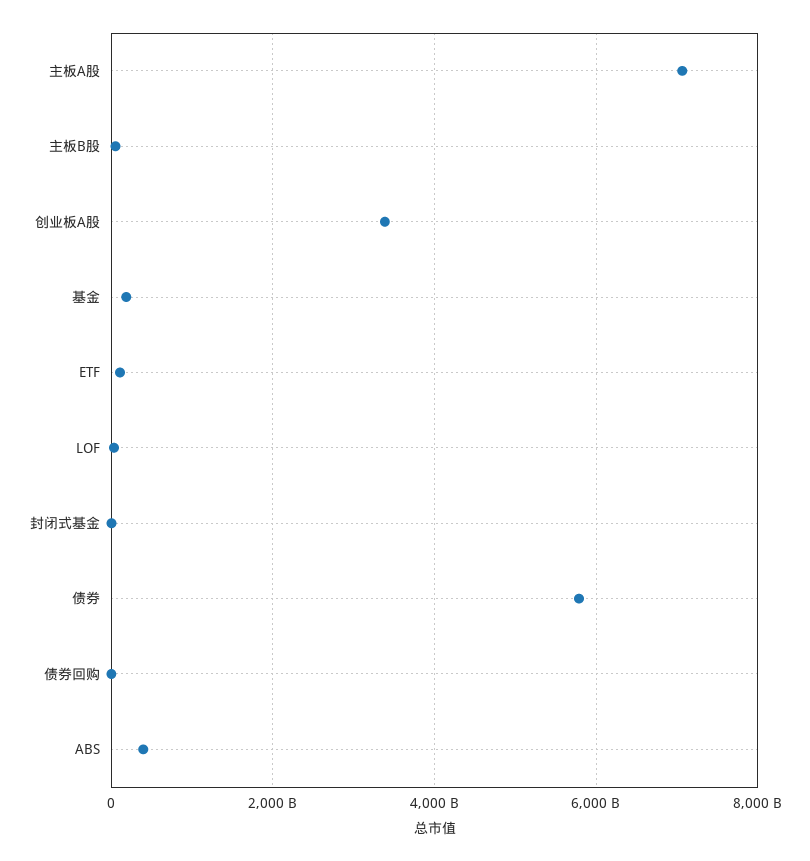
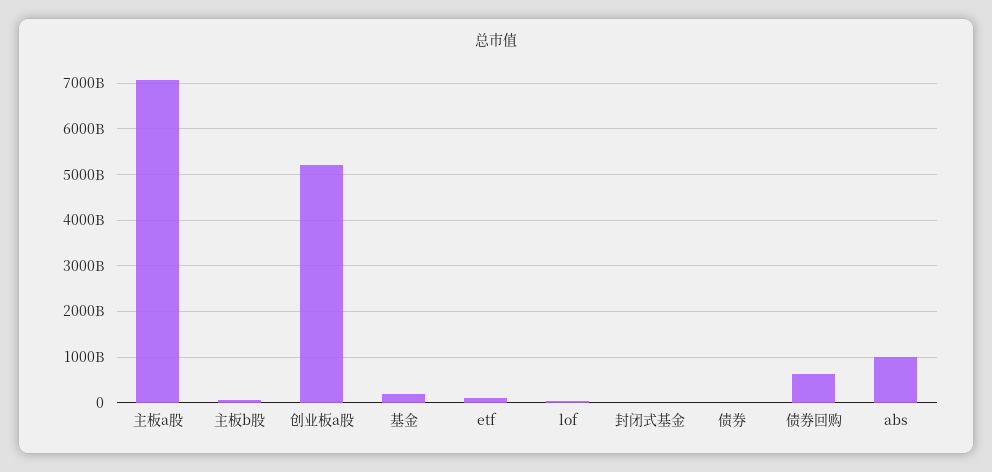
创业板A股: 3400000000000 -> 5200000000000
债券: 5800000000000 -> 0
债券回购: 0 -> 600000000000
ABS: 400000000000 -> 1000000000000

